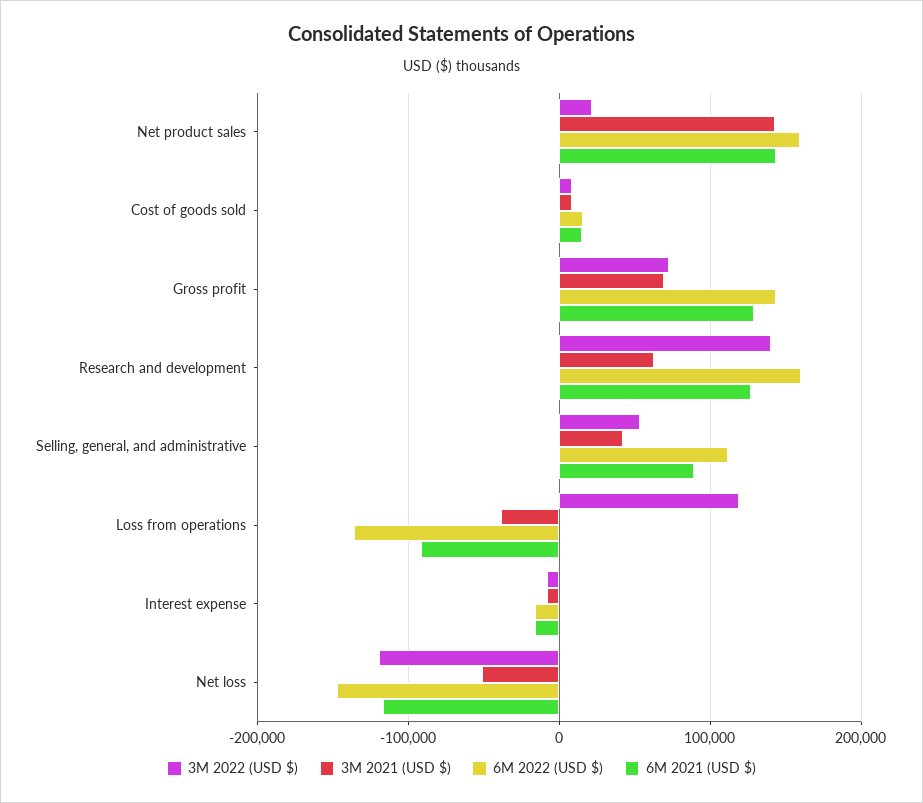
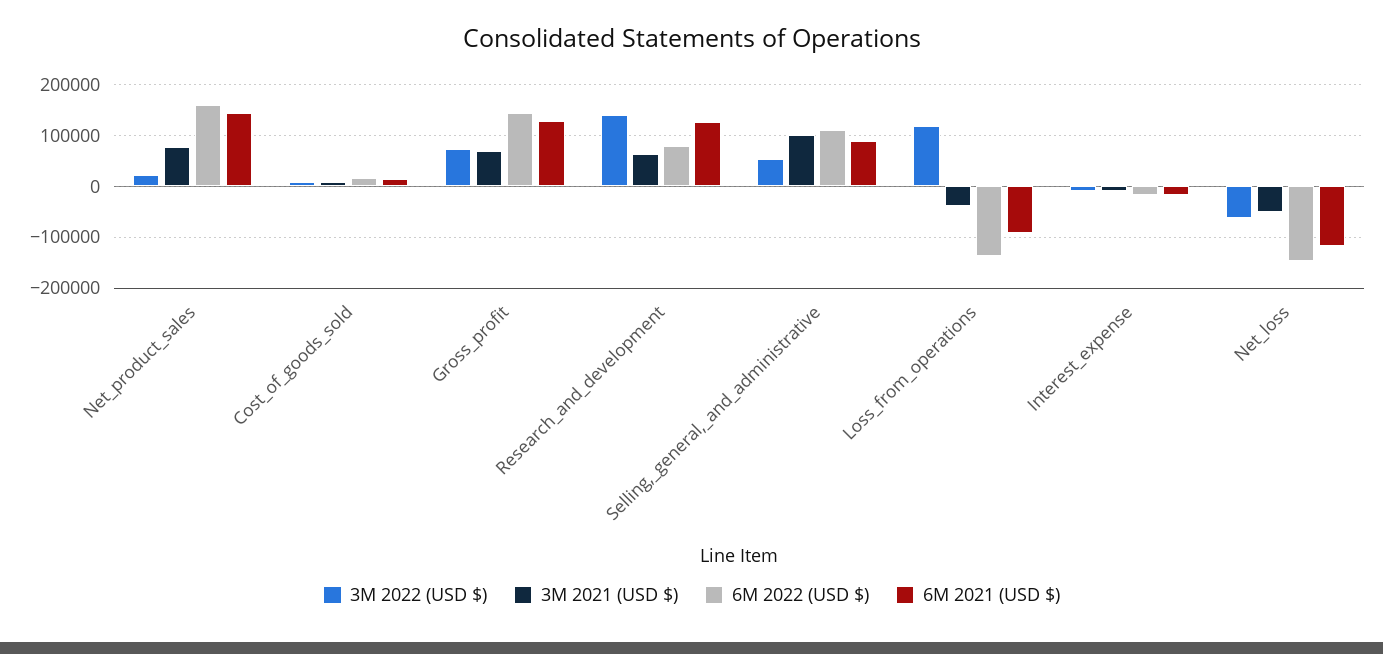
3M 2021 (USD $), Net product sales: 140000 -> 80000
6M 2022 (USD $), Research and development: 160000 -> 80000
3M 2021 (USD $), Selling, general, and administrative: 40000 -> 100000
3M 2022 (USD $), Net loss: -120000 -> -60000

